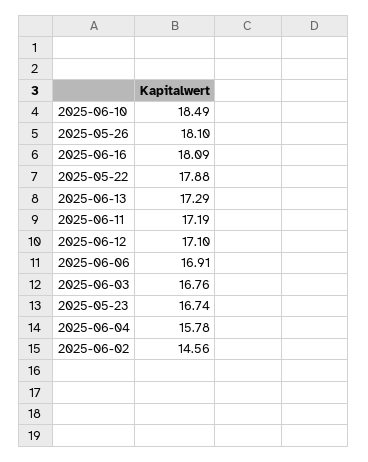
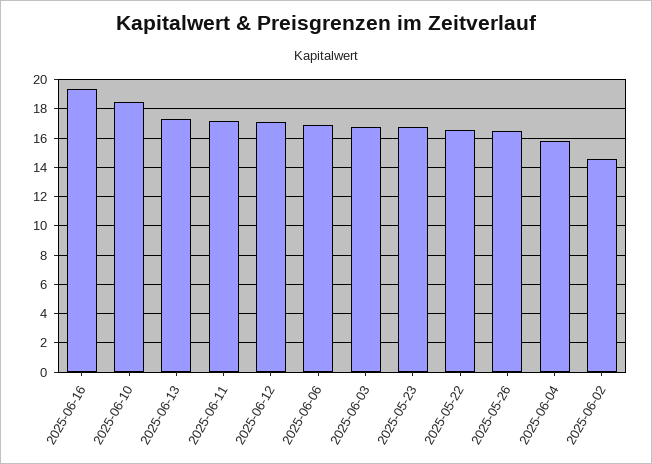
2025-05-26: 18.1 -> 16.5
2025-06-16: 18.09 -> 19.5
2025-05-22: 17.88 -> 16.5

